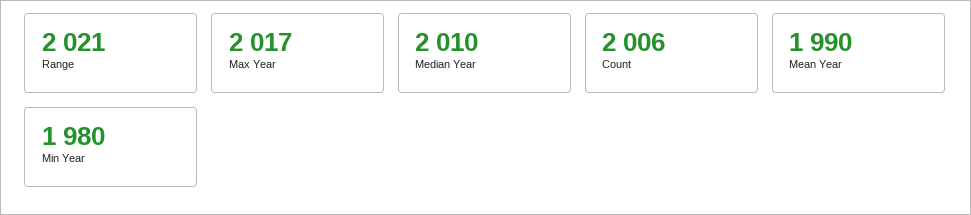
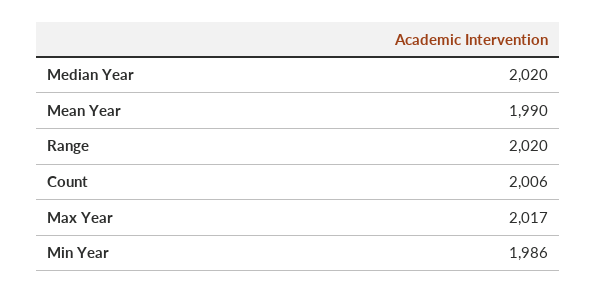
Range: 2021 -> 2020
Median Year: 2010 -> 2020
Min Year: 1980 -> 1986

